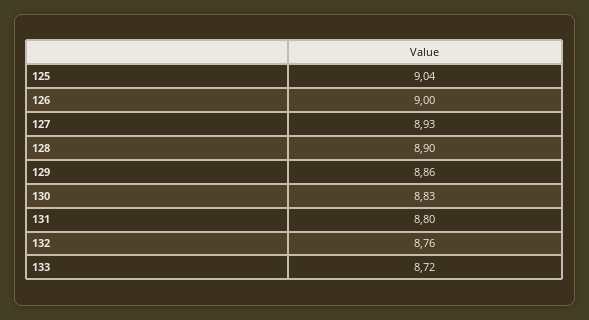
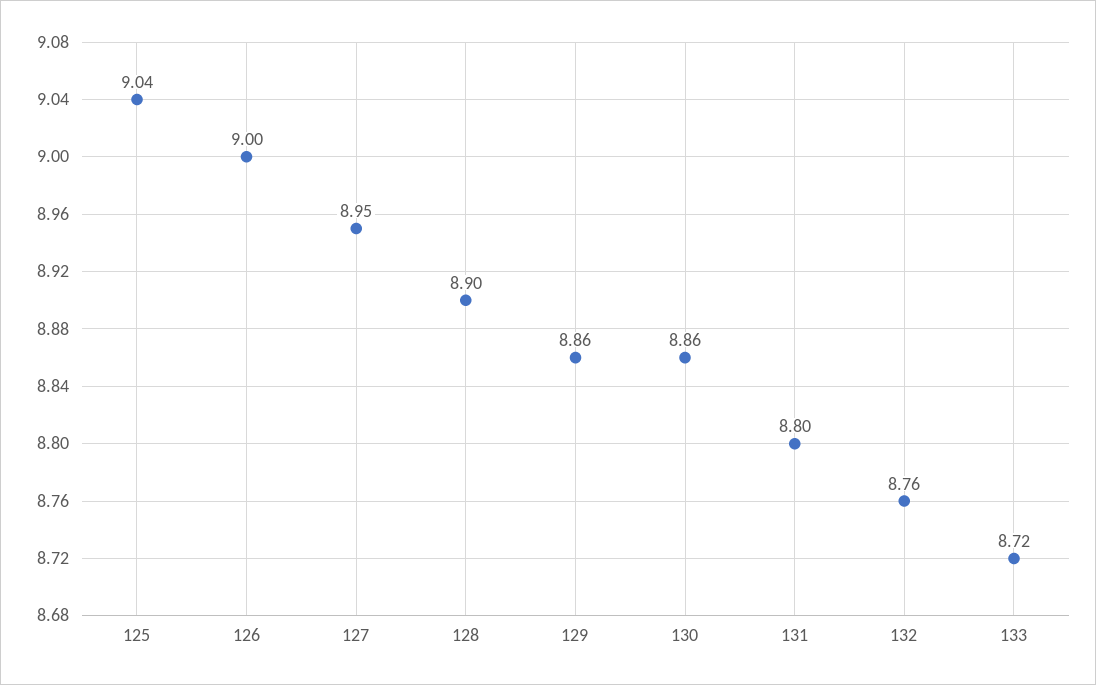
127: 8.93 -> 8.95
130: 8.83 -> 8.86

